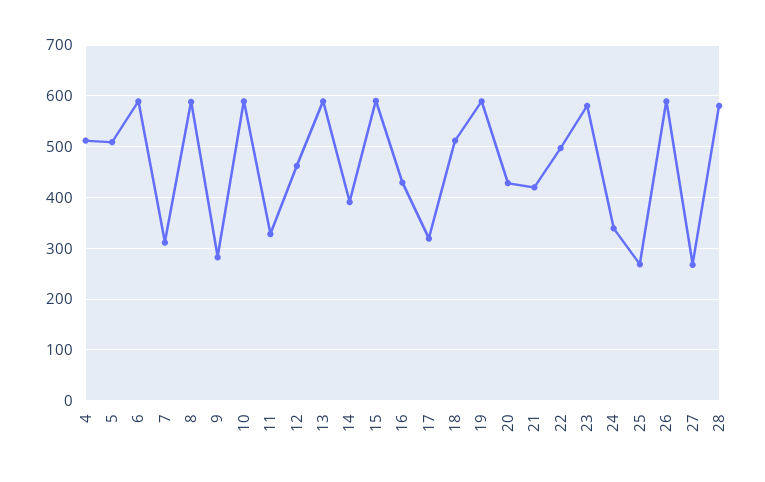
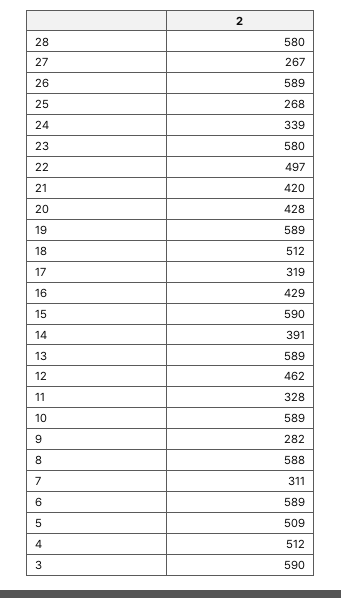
3: none -> 590

